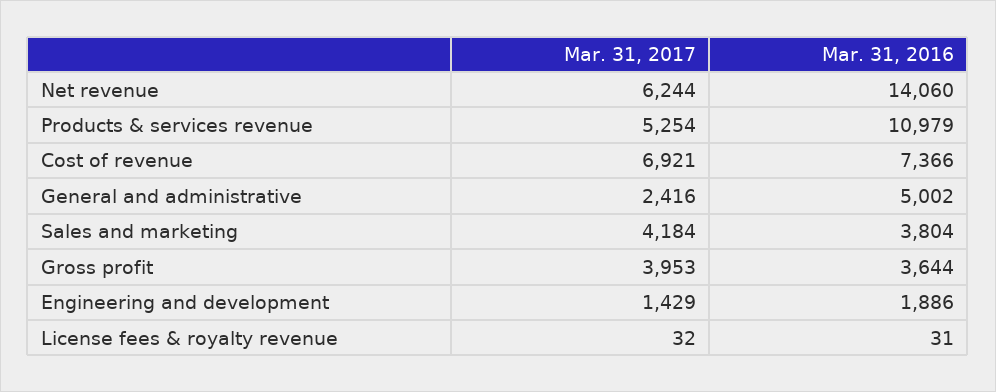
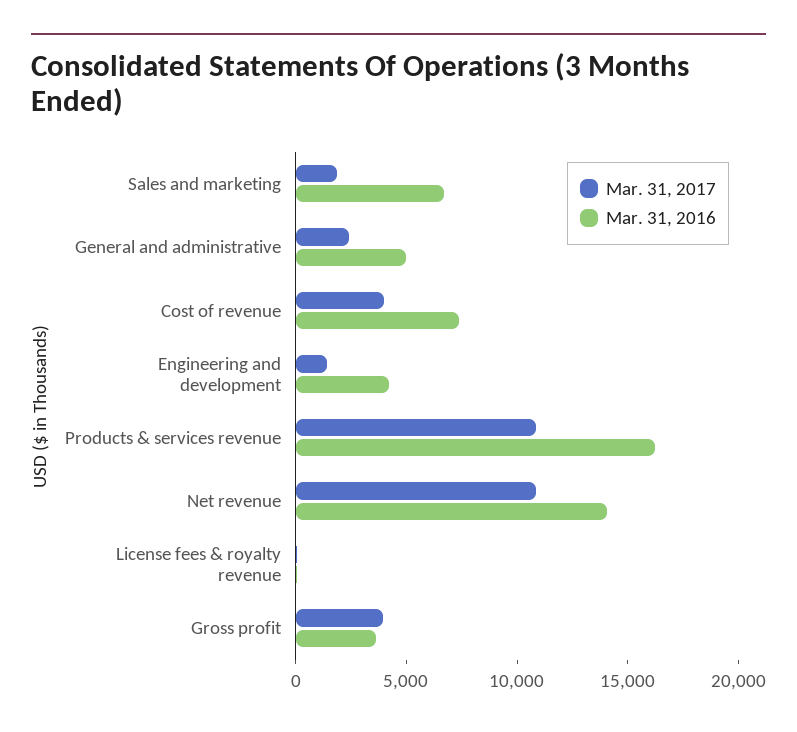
Mar. 31, 2017, Net revenue: 6244 -> 11000
Mar. 31, 2017, Products & services revenue: 5254 -> 11000
Mar. 31, 2016, Products & services revenue: 10979 -> 16000
Mar. 31, 2017, Cost of revenue: 6921 -> 4000
Mar. 31, 2017, Sales and marketing: 4184 -> 2000
Mar. 31, 2016, Sales and marketing: 3804 -> 7000
Mar. 31, 2016, Engineering and development: 1886 -> 4000

